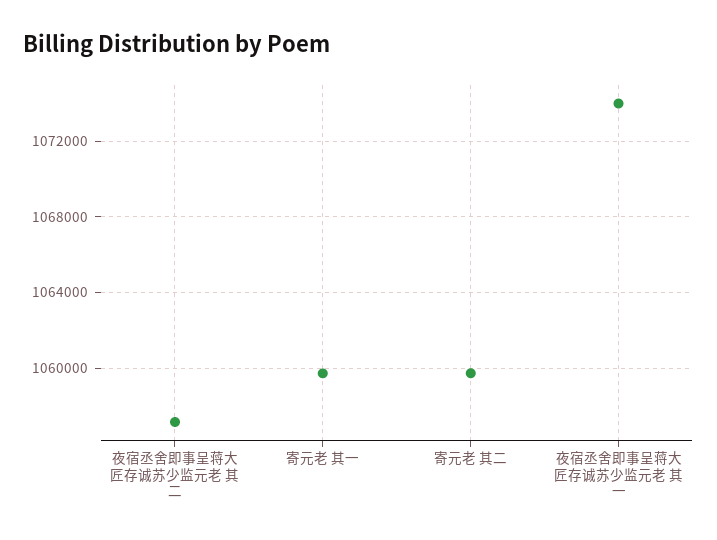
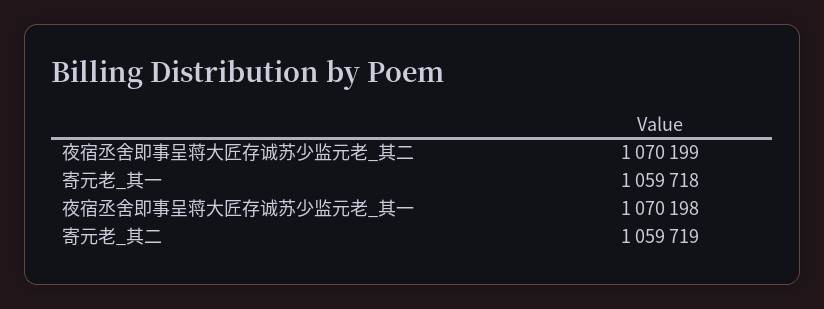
夜宿丞舍即事呈蒋大匠存诚苏少监元老 其二: 1057000 -> 1070199
夜宿丞舍即事呈蒋大匠存诚苏少监元老 其一: 1074000 -> 1070198

